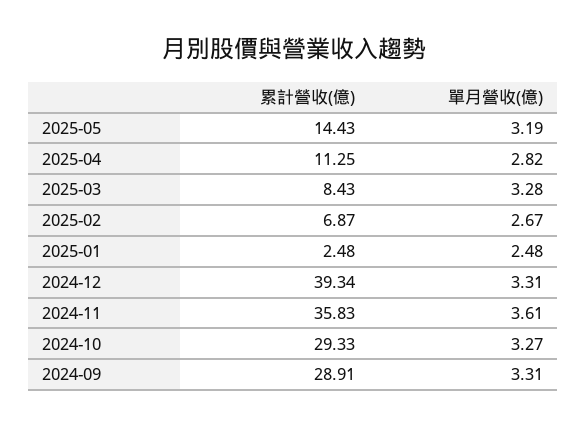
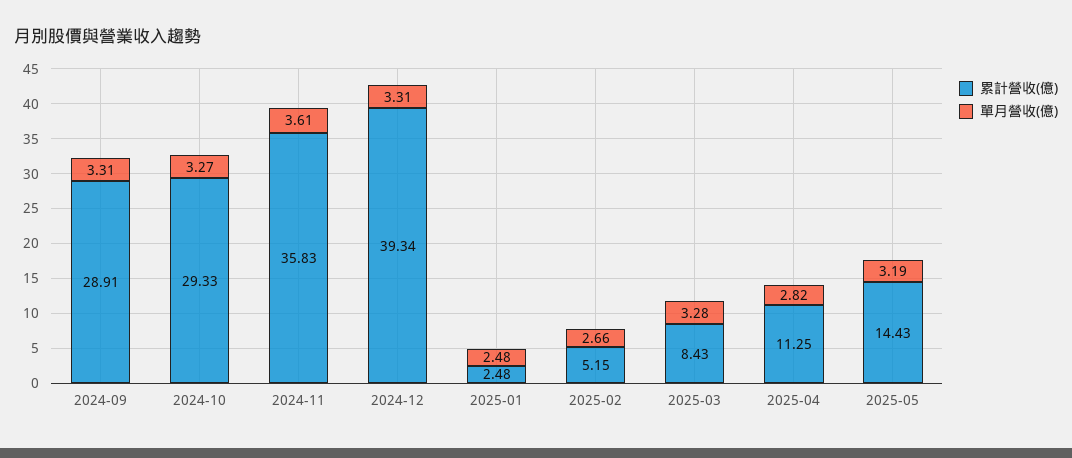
累計營收(億), 2025-02: 6.87 -> 5.15
單月營收(億), 2025-02: 2.67 -> 2.66

